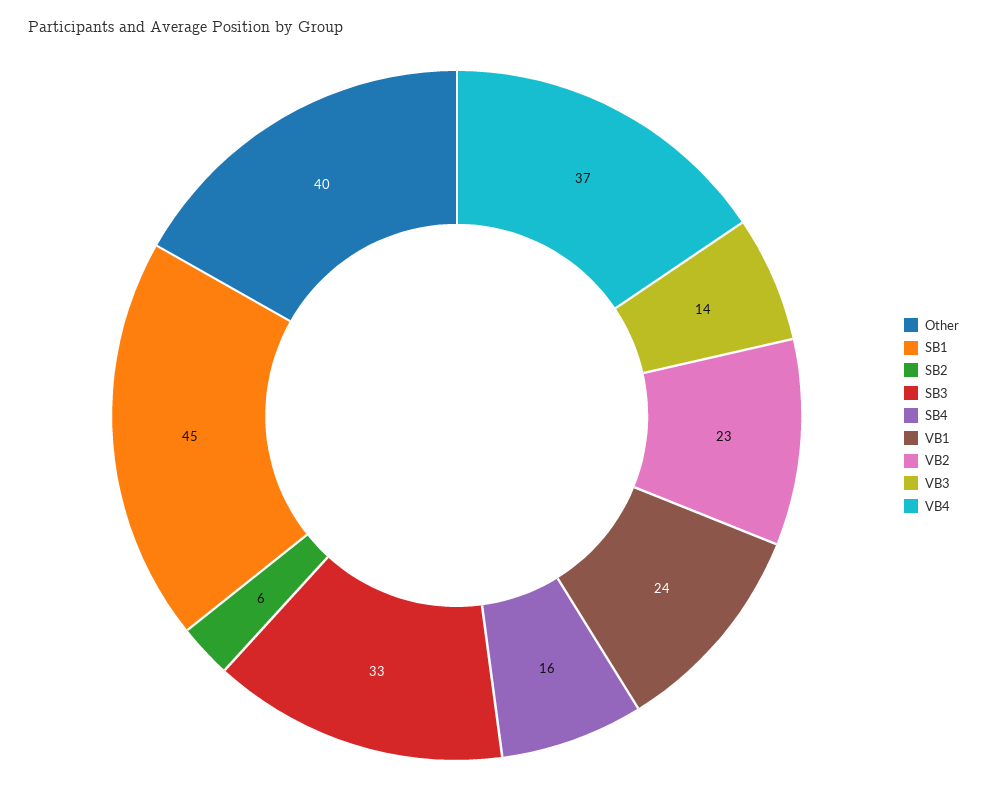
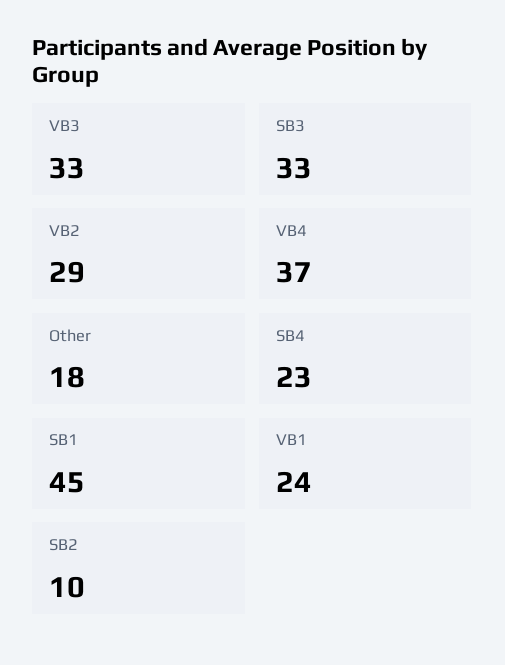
Other: 40 -> 18
SB2: 6 -> 10
SB4: 16 -> 23
VB2: 23 -> 29
VB3: 14 -> 33

